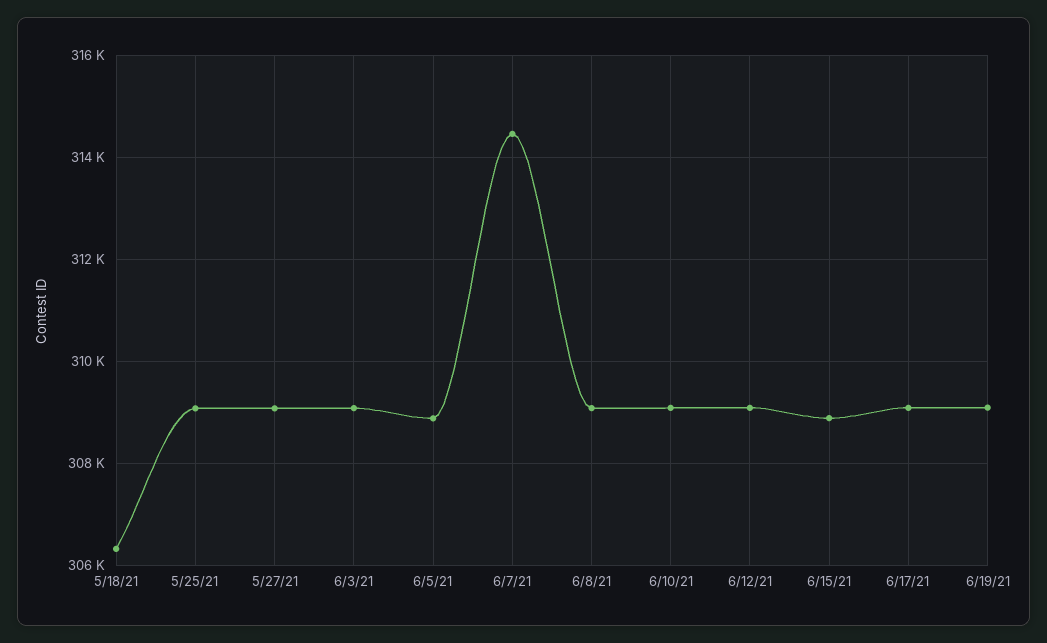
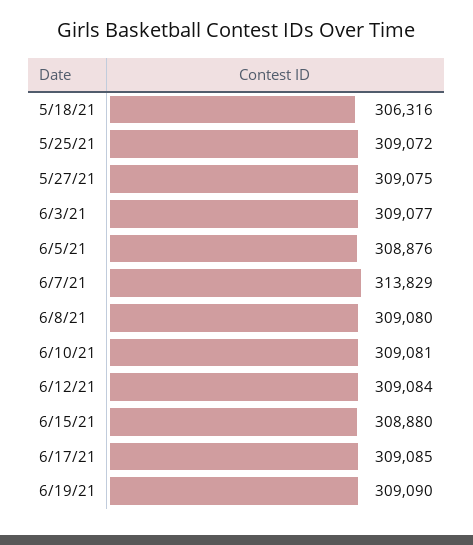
6/7/21: 314400 -> 313829

